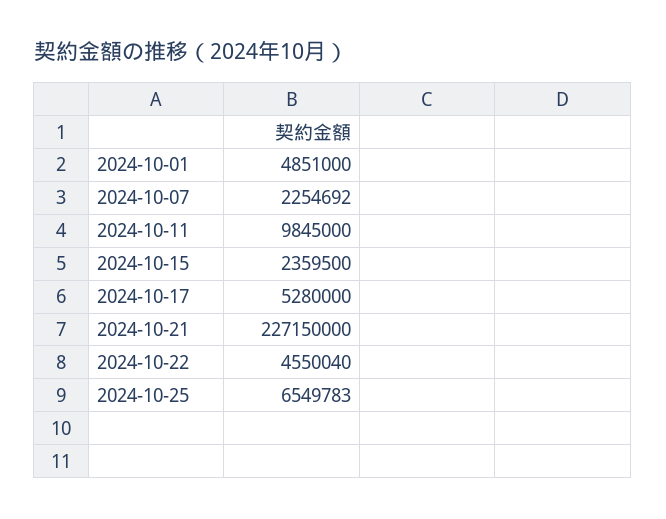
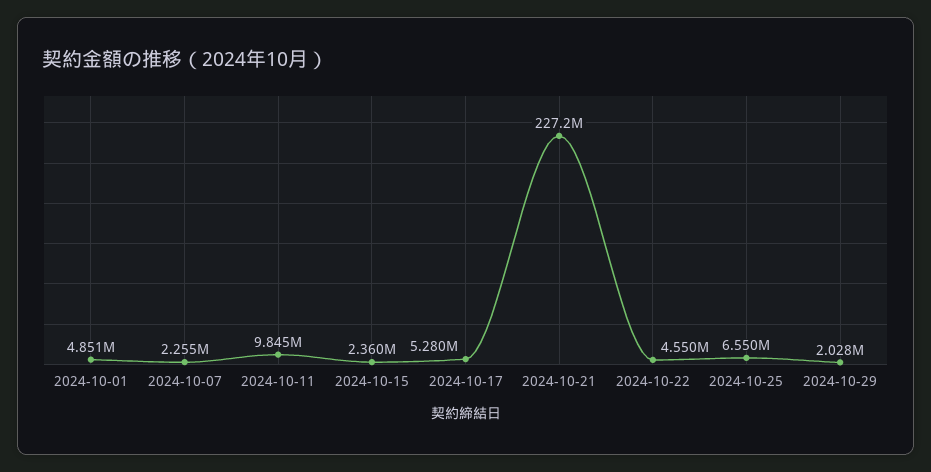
2024-10-29: none -> 2028000

